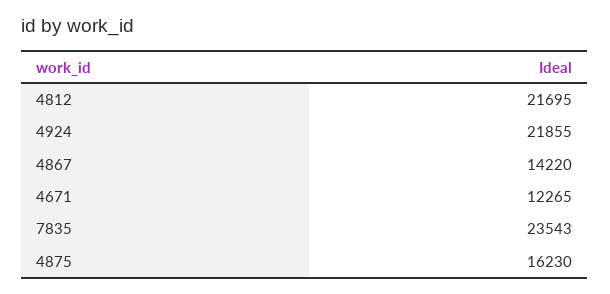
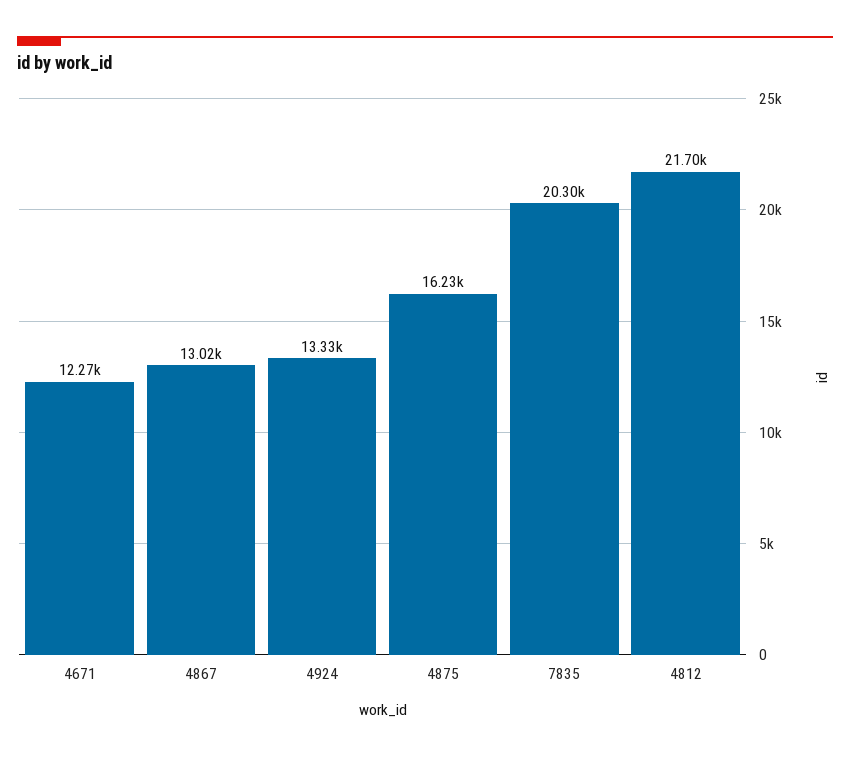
4924: 21855 -> 13330
4867: 14220 -> 13020
7835: 23543 -> 20300

